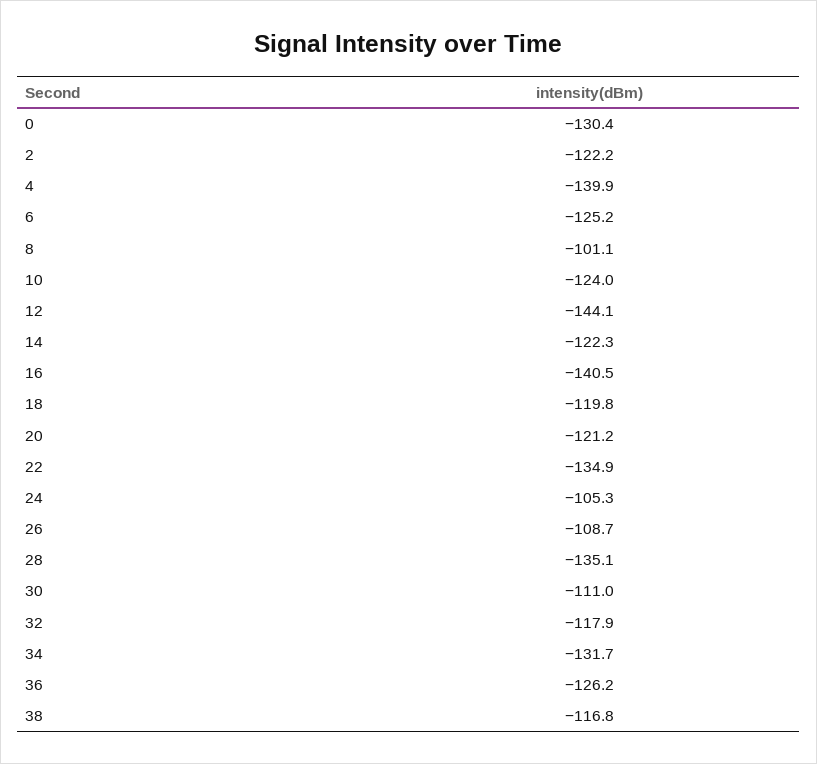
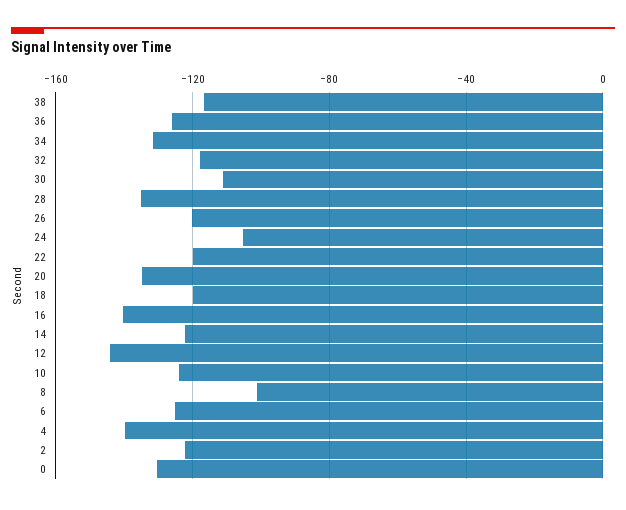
20: -121.2 -> -135
22: -134.9 -> -120
26: -108.7 -> -120

